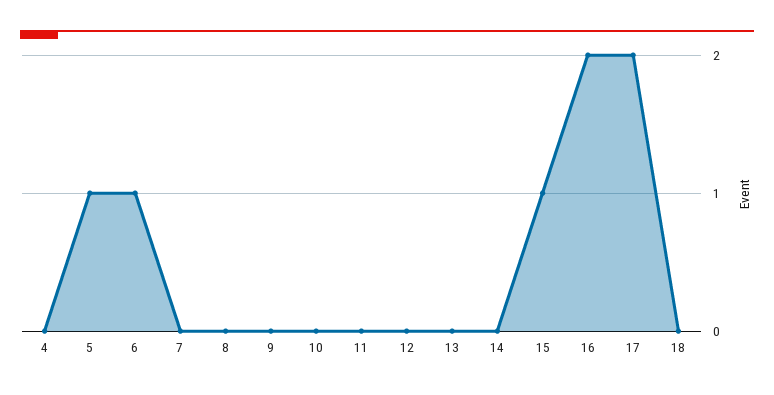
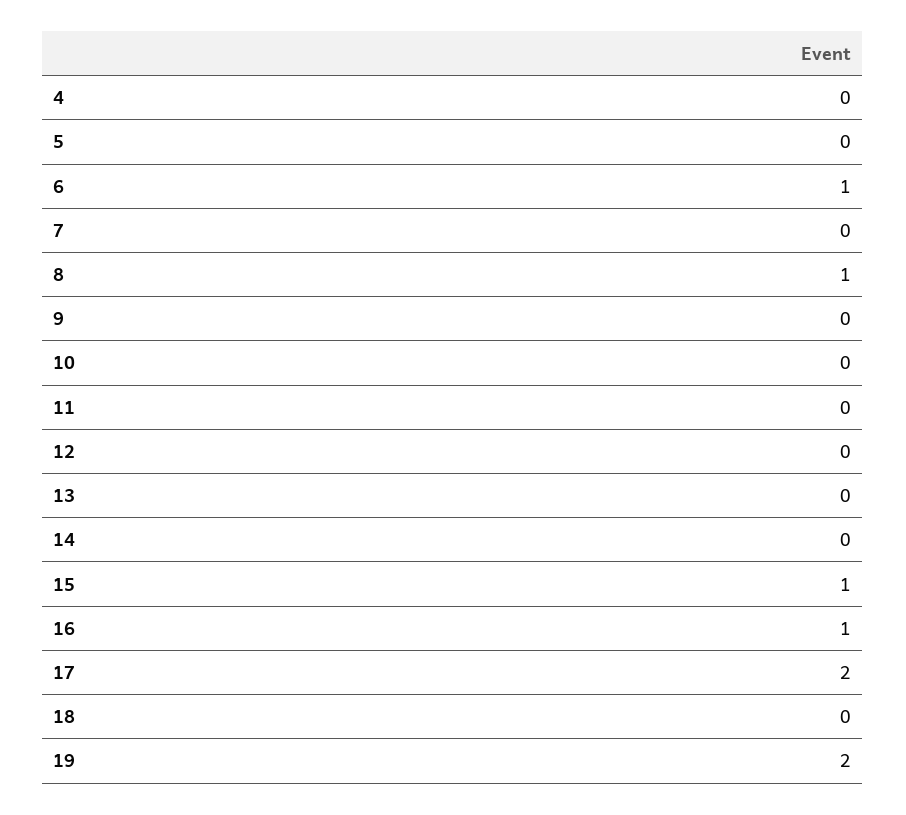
5: 1 -> 0
8: 0 -> 1
16: 2 -> 1
19: none -> 2

